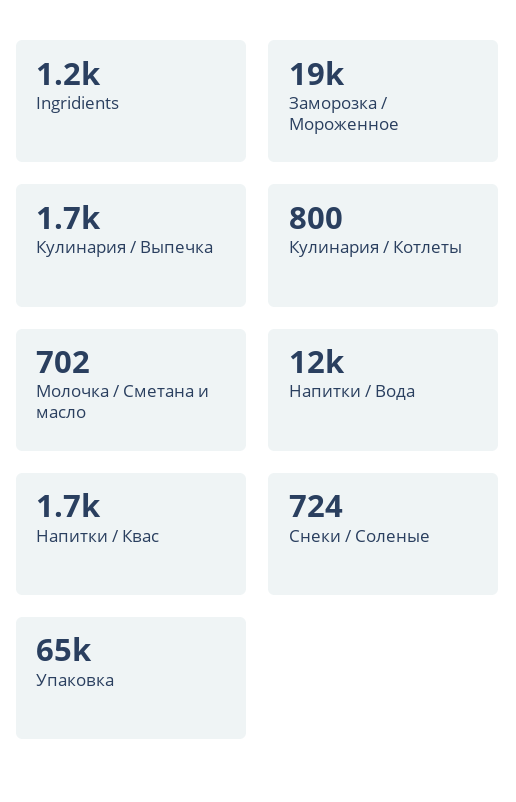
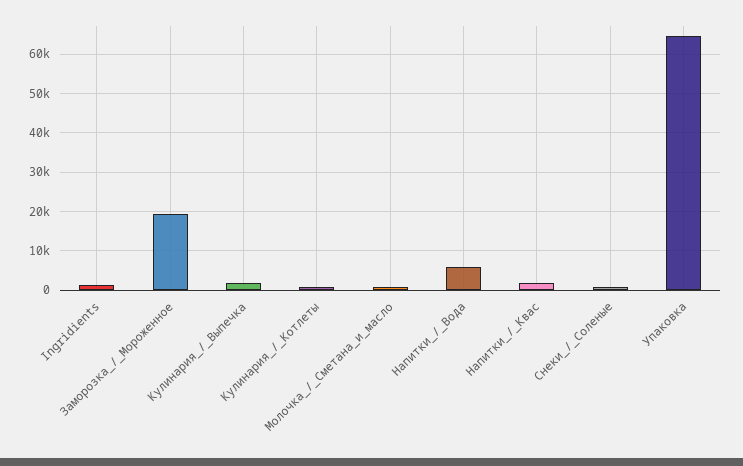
Напитки / Вода: 12000 -> 6000

